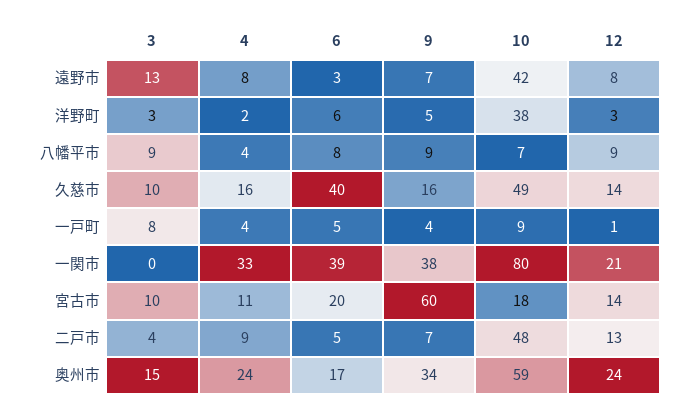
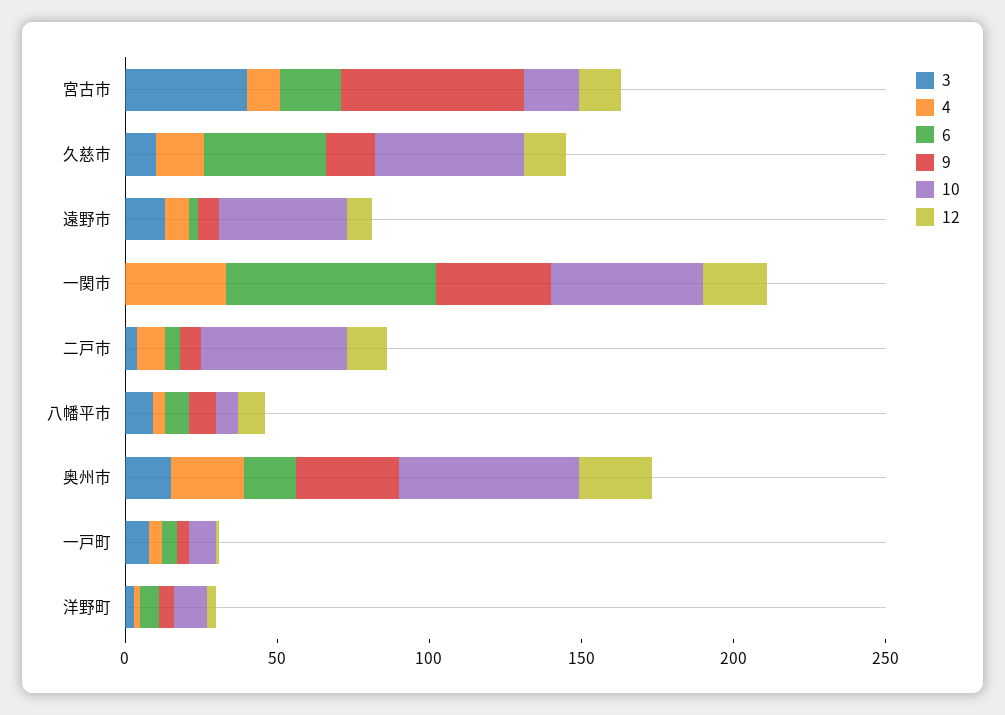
10, 洋野町: 38 -> 10
6, 一関市: 39 -> 70
10, 一関市: 80 -> 50
3, 宮古市: 10 -> 40

